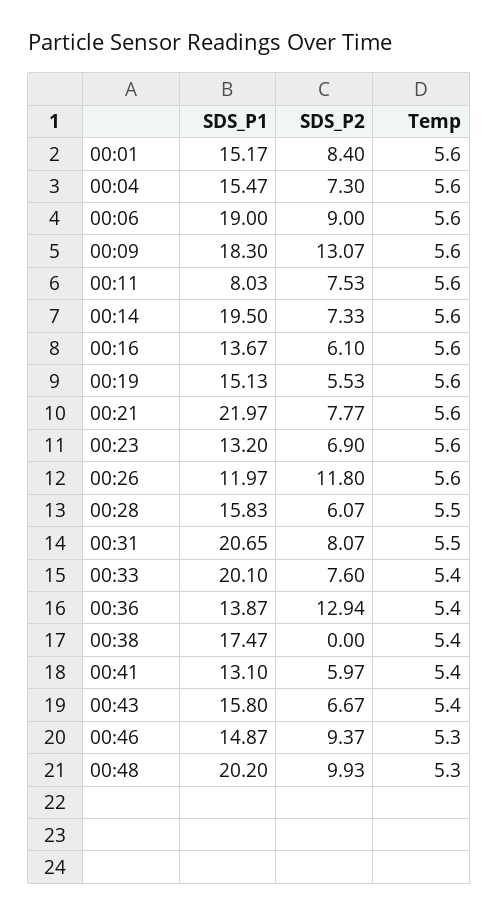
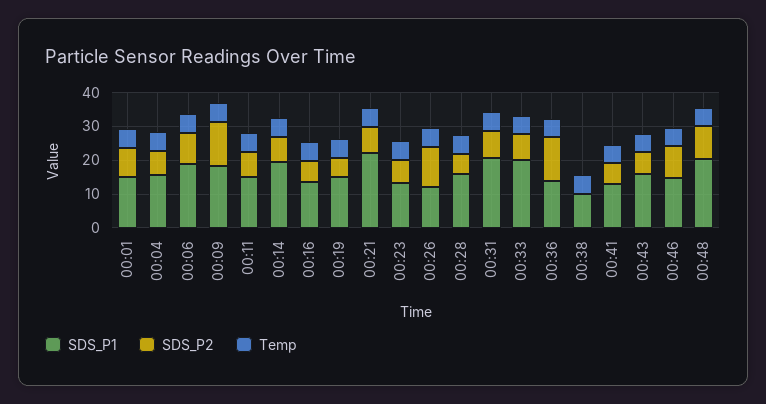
SDS_P1, 00:11: 8.03 -> 15
SDS_P1, 00:38: 17.47 -> 10

